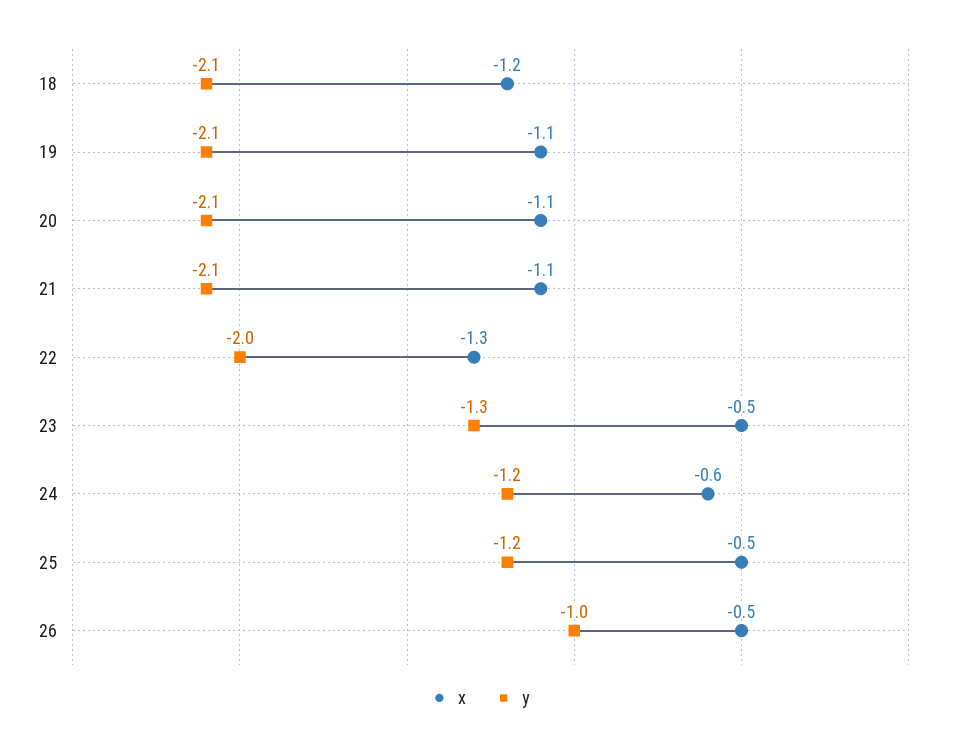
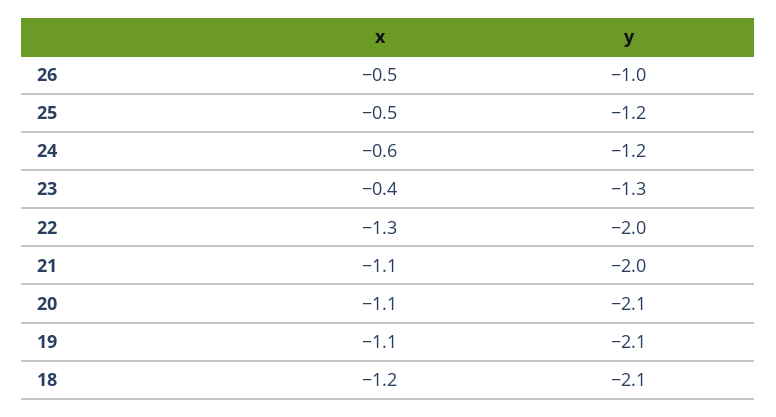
y, 21: -2.1 -> -2
x, 23: -0.5 -> -0.4

